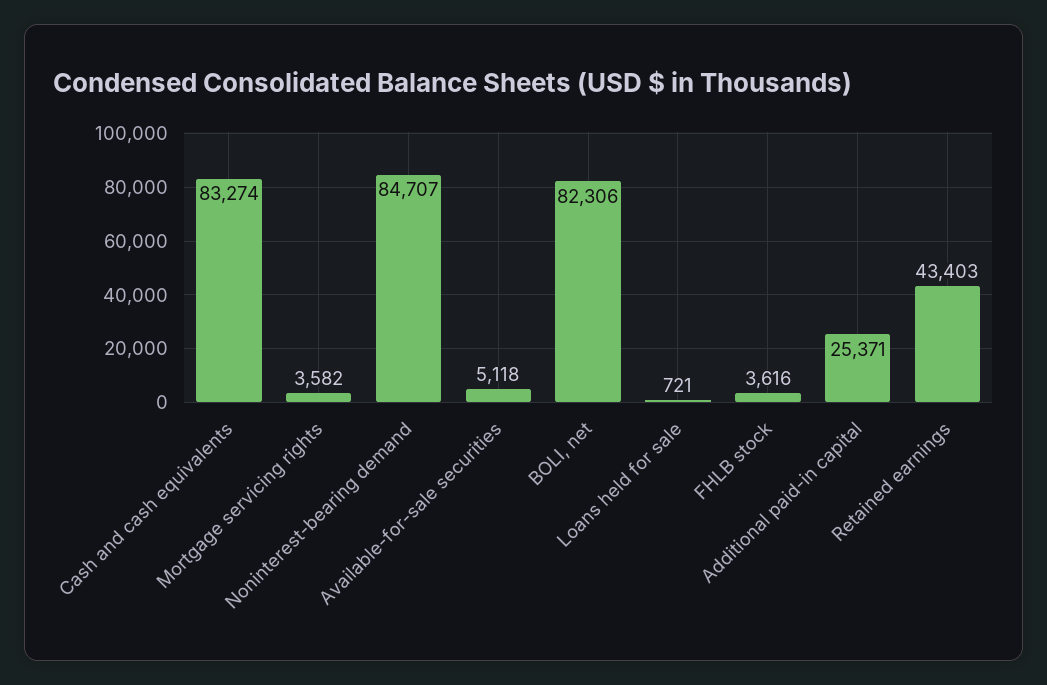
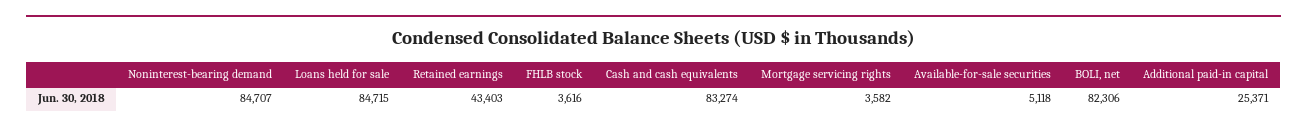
Loans held for sale: 721 -> 84715

